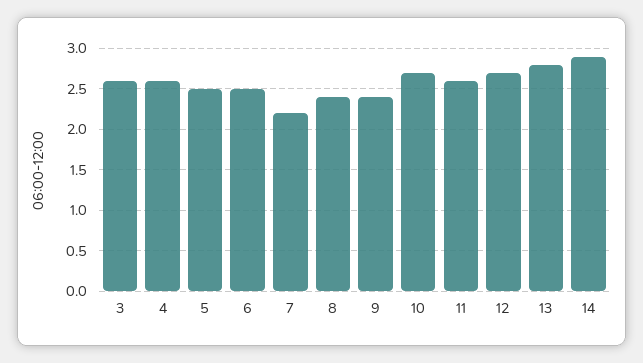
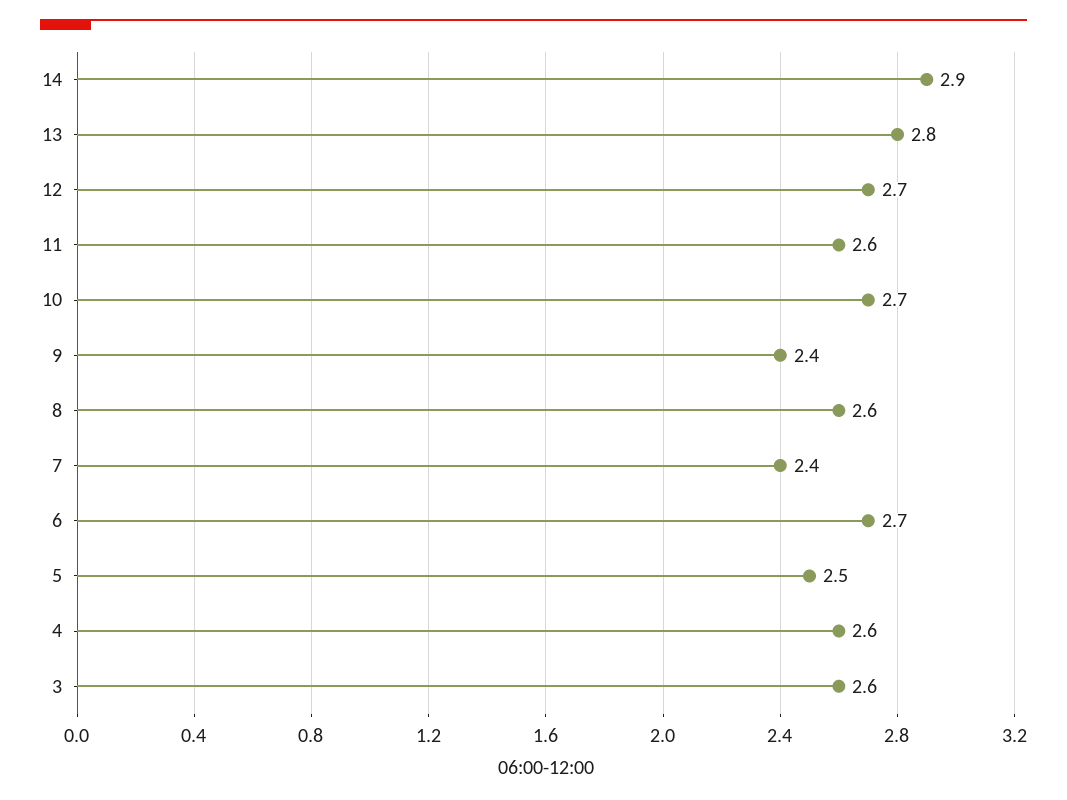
6: 2.5 -> 2.7
7: 2.2 -> 2.4
8: 2.4 -> 2.6

